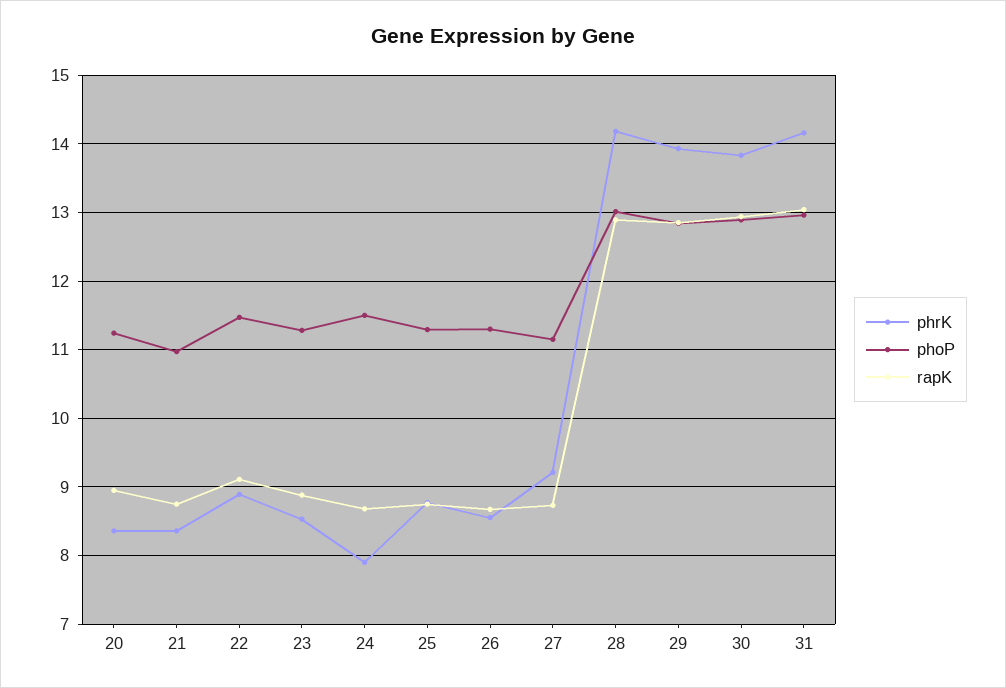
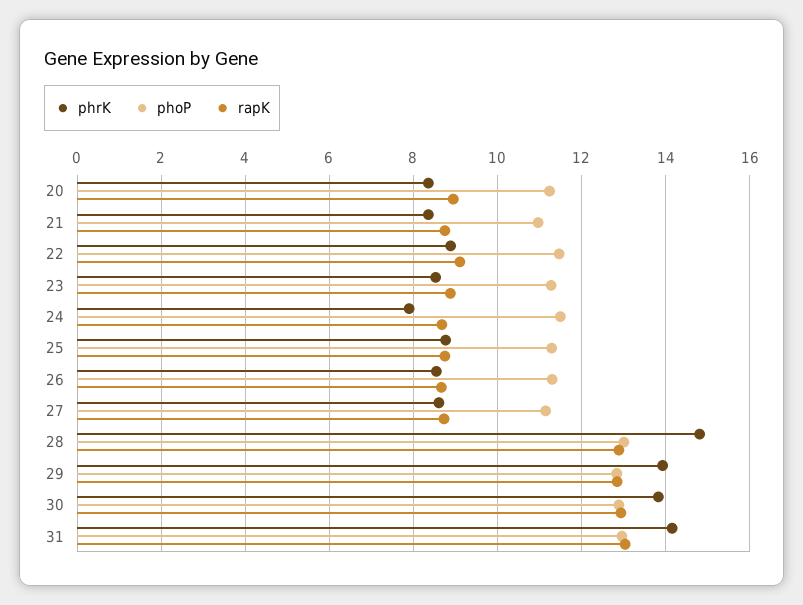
phrK, 27: 9.2 -> 8.6
phrK, 28: 14.2 -> 14.8

